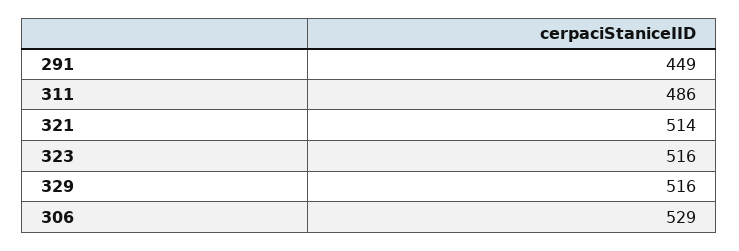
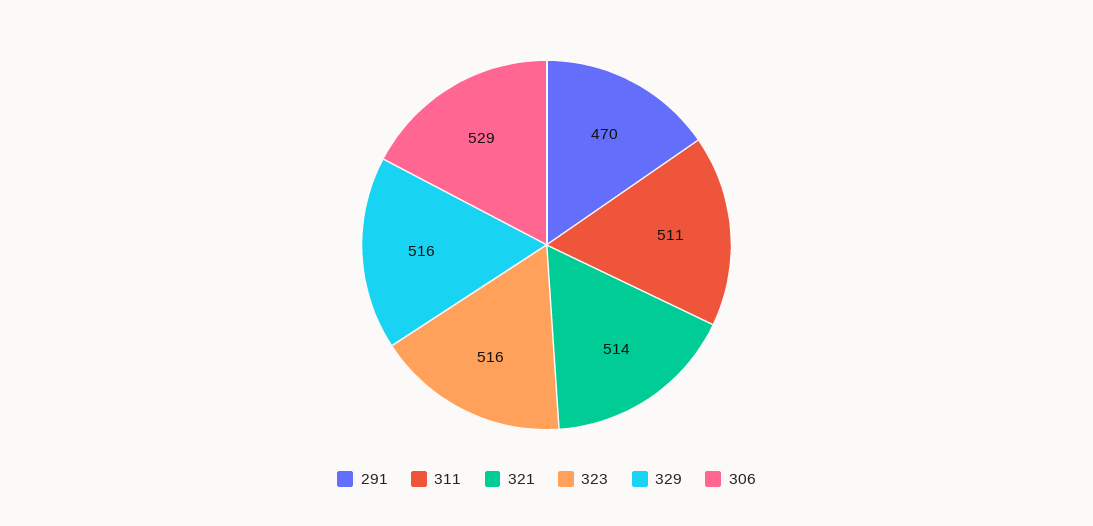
291: 449 -> 470
311: 486 -> 511

